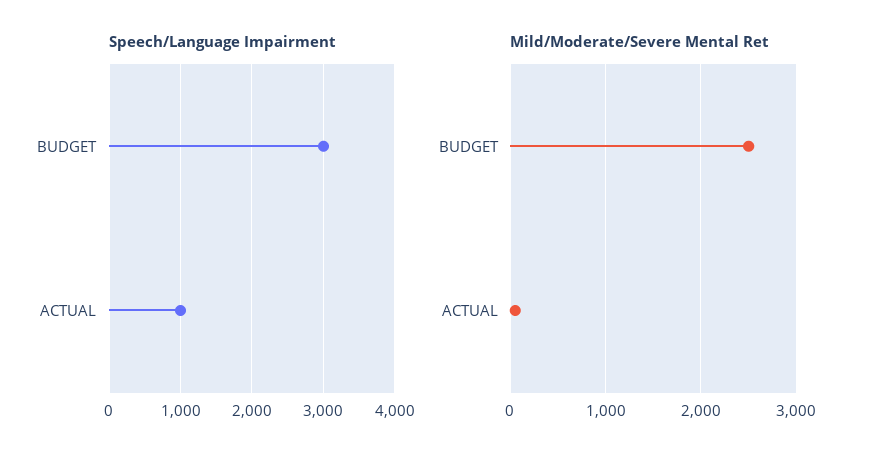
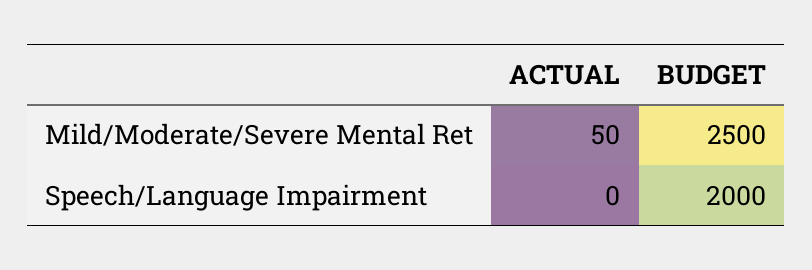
Speech/Language Impairment, BUDGET: 3000 -> 2000
Speech/Language Impairment, ACTUAL: 1000 -> 0

